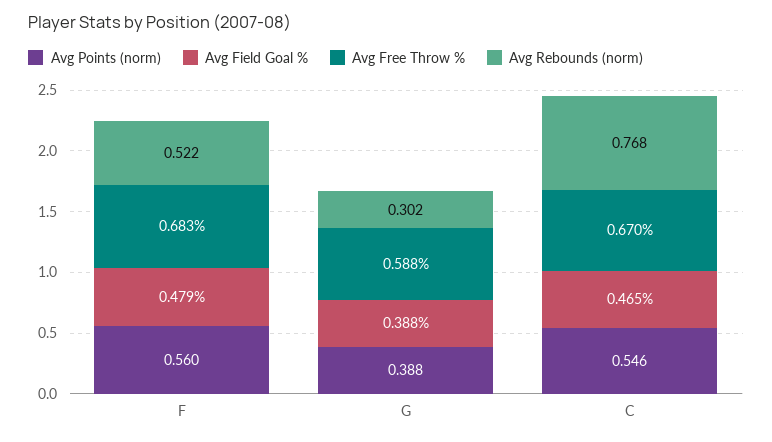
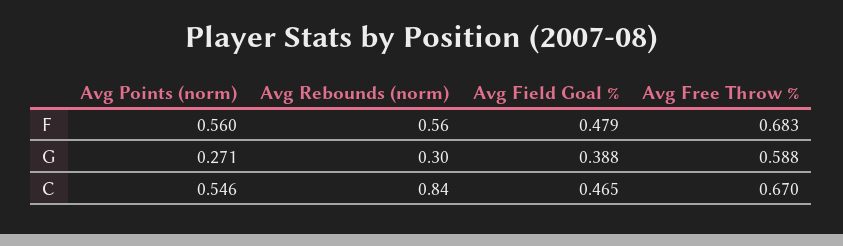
Avg Rebounds (norm), F: 0.522 -> 0.56
Avg Points (norm), G: 0.388 -> 0.271
Avg Rebounds (norm), C: 0.768 -> 0.84

